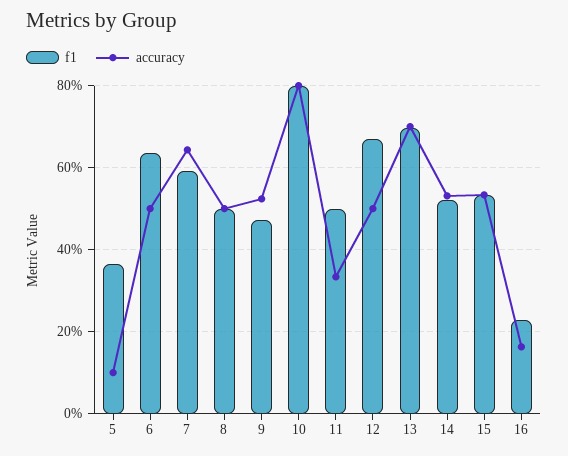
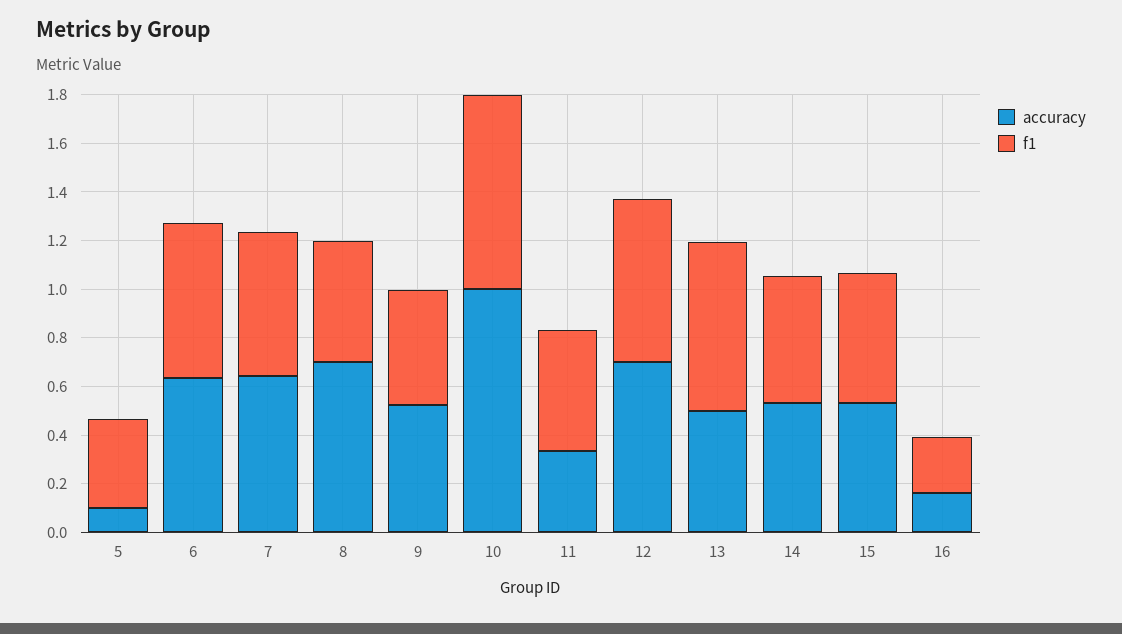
accuracy, 6: 0.5 -> 0.65
accuracy, 8: 0.5 -> 0.7
accuracy, 10: 0.8 -> 1
accuracy, 12: 0.5 -> 0.7
accuracy, 13: 0.7 -> 0.5

